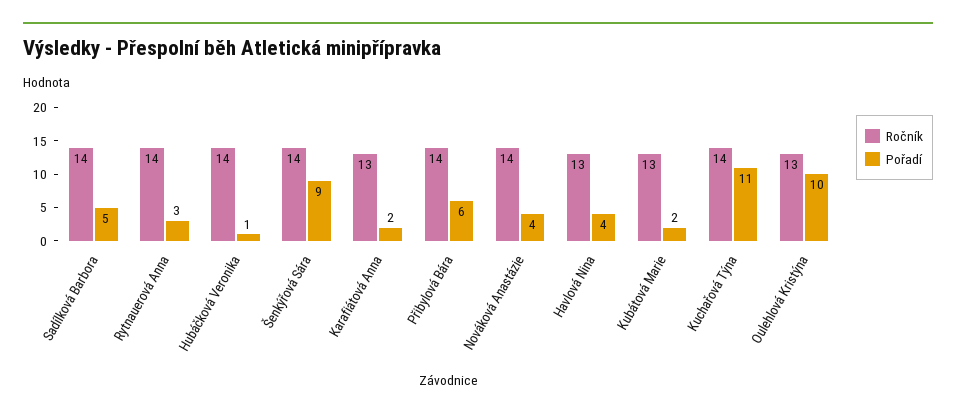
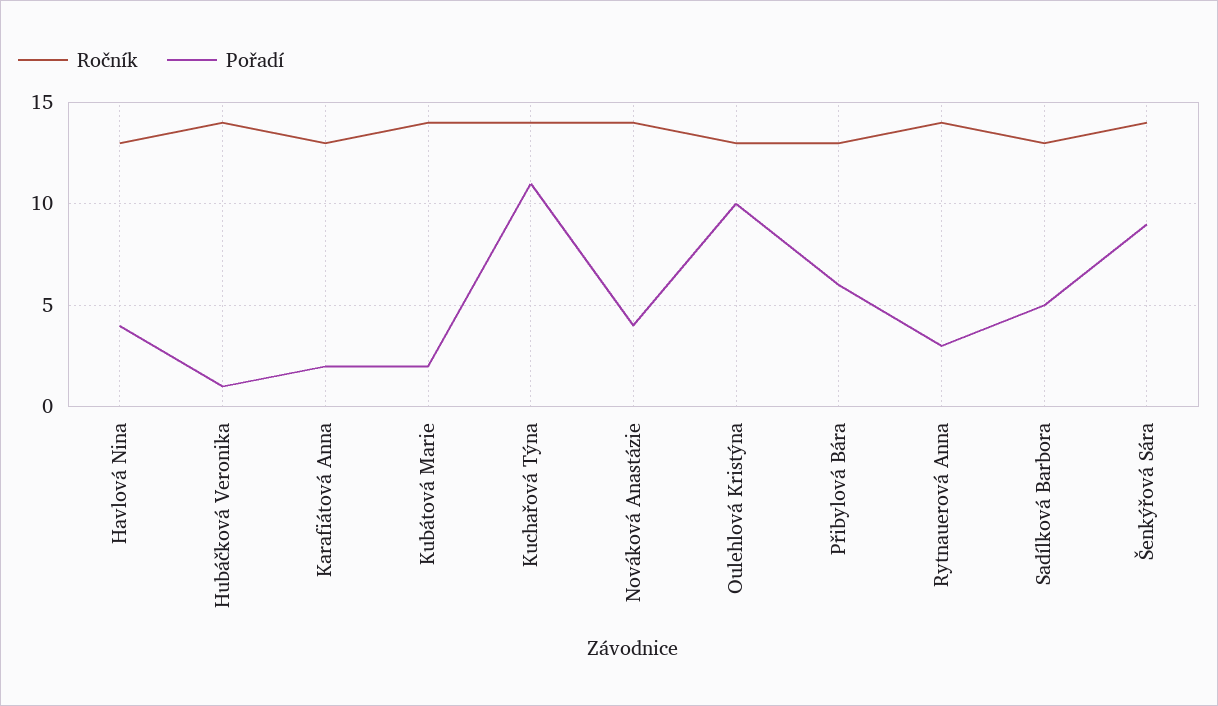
Ročník, Sadílková Barbora: 14 -> 13
Ročník, Přibylová Bára: 14 -> 13
Ročník, Kubátová Marie: 13 -> 14

